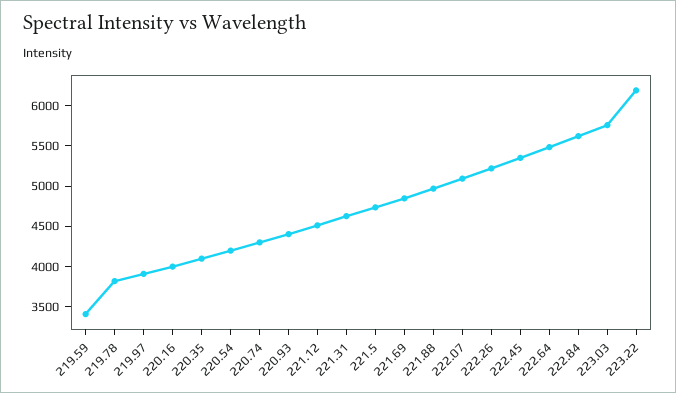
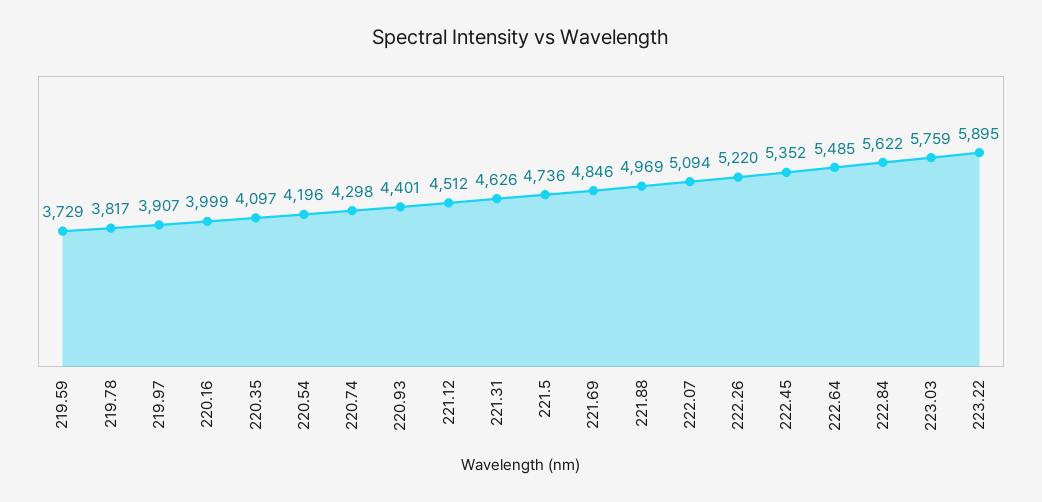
219.59: 3400 -> 3729
223.22: 6200 -> 5895

